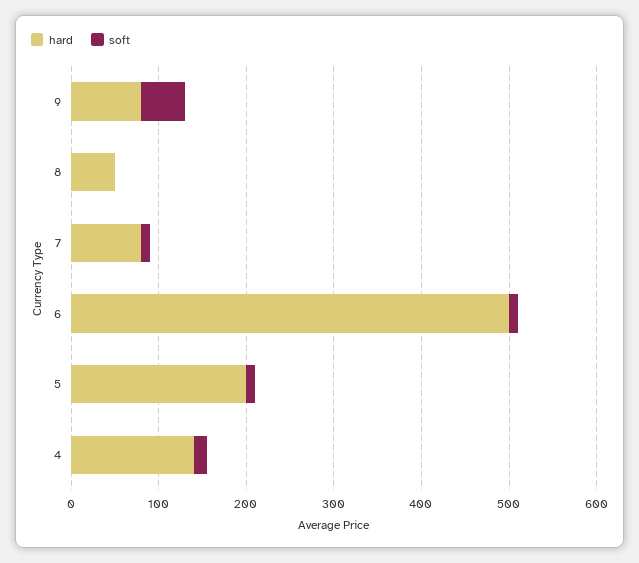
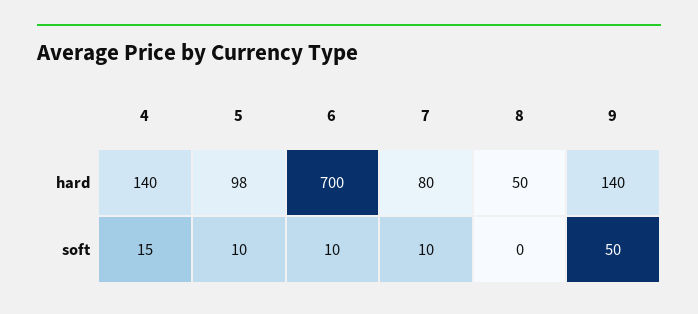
hard, 9: 80 -> 140
hard, 6: 500 -> 700
hard, 5: 200 -> 98

